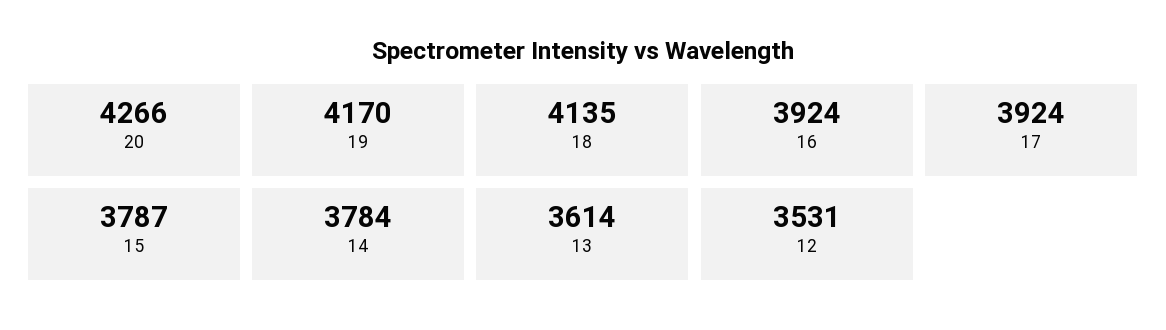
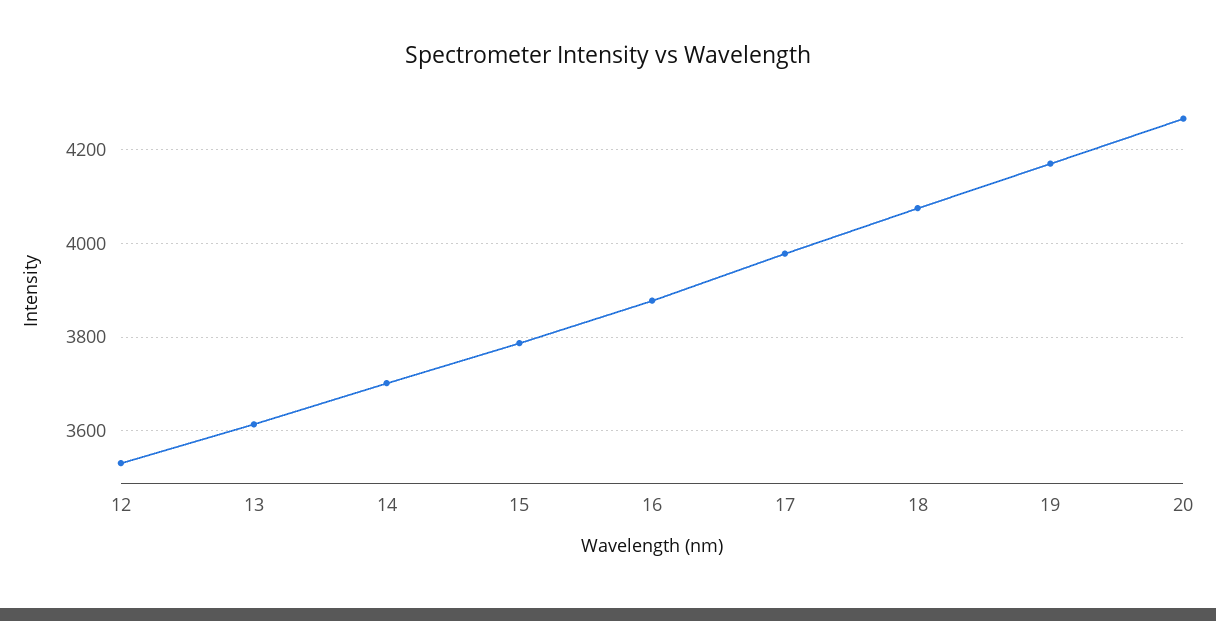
18: 4135 -> 4080
16: 3924 -> 3880
17: 3924 -> 3980
14: 3784 -> 3700

